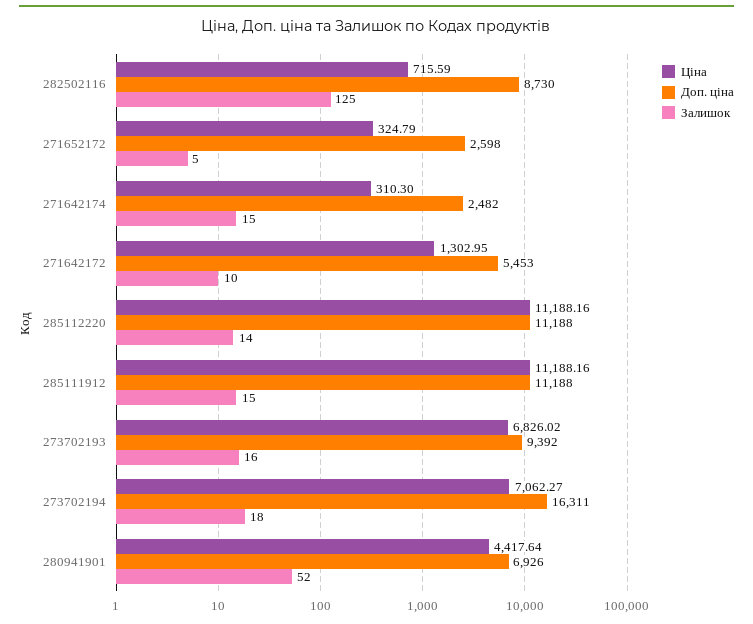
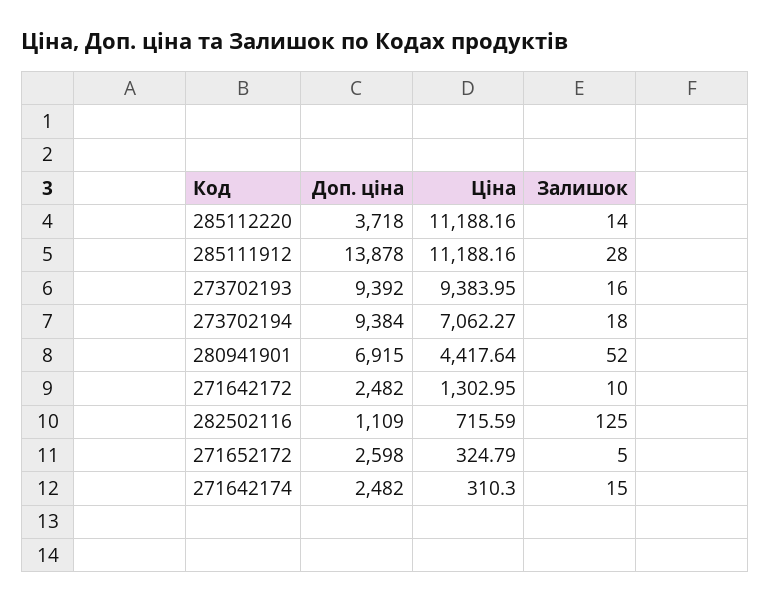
Доп. ціна, 282502116: 8730 -> 1109
Доп. ціна, 271642172: 5453 -> 2482
Доп. ціна, 285112220: 11188 -> 3718
Доп. ціна, 285111912: 11188 -> 13878
Залишок, 285111912: 15 -> 28
Ціна, 273702193: 6826.02 -> 9383.95
Доп. ціна, 273702194: 16311 -> 9384
Доп. ціна, 280941901: 6926 -> 6915

